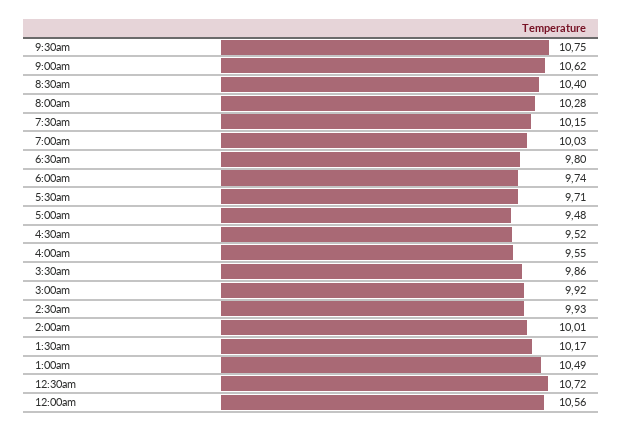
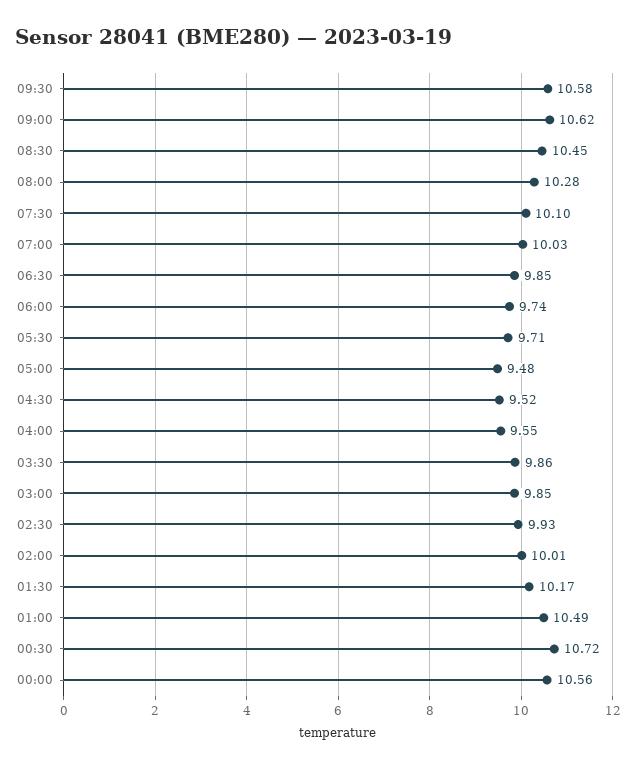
9:30am: 10.75 -> 10.58
8:30am: 10.4 -> 10.45
7:30am: 10.15 -> 10.1
6:30am: 9.8 -> 9.85
3:00am: 9.92 -> 9.85

